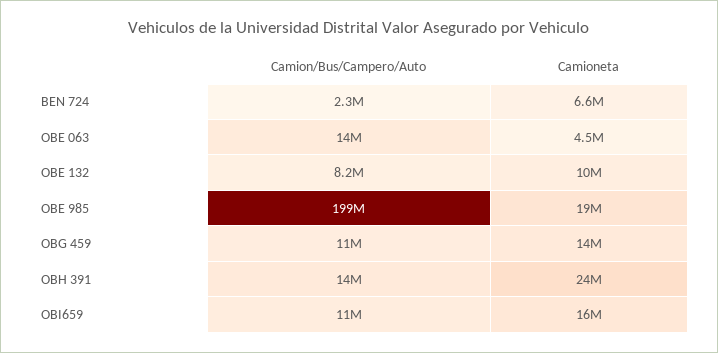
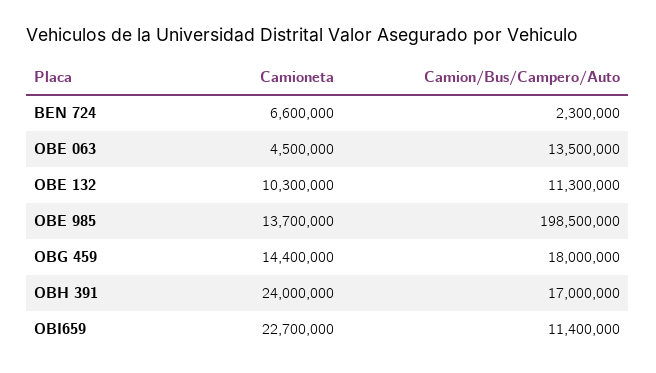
Camion/Bus/Campero/Auto, OBE 132: 8200000 -> 11300000
Camioneta, OBE 985: 19000000 -> 13700000
Camion/Bus/Campero/Auto, OBG 459: 11000000 -> 18000000
Camion/Bus/Campero/Auto, OBH 391: 14000000 -> 17000000
Camioneta, OBI659: 16000000 -> 22700000

